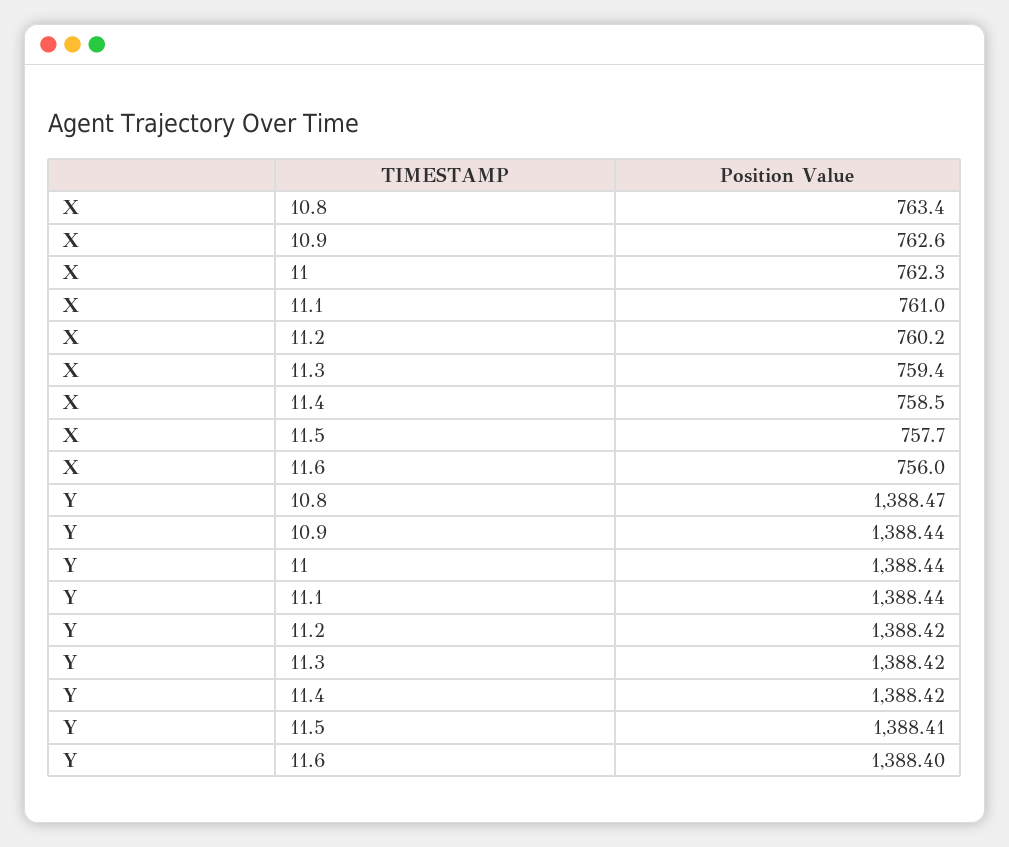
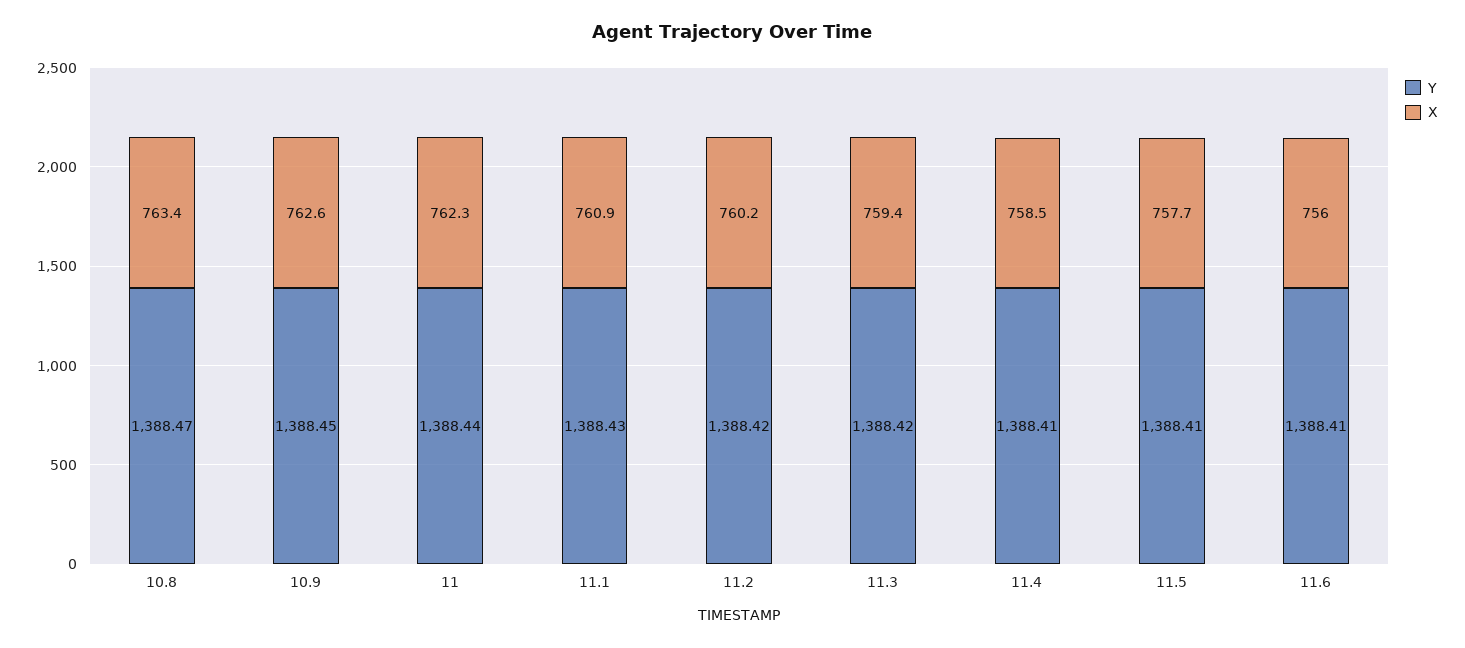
X, 11.1: 761 -> 760.9
Y, 10.9: 1388.44 -> 1388.45
Y, 11.1: 1388.44 -> 1388.43
Y, 11.4: 1388.42 -> 1388.41
Y, 11.6: 1388.4 -> 1388.41

